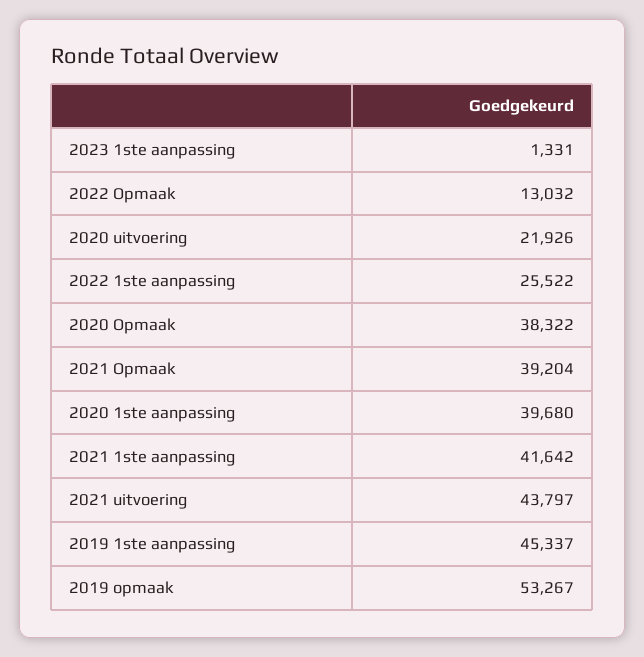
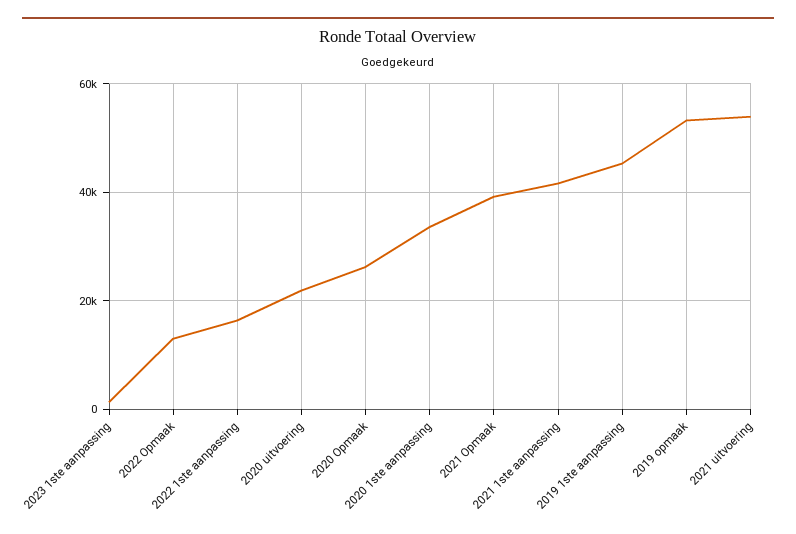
2022 1ste aanpassing: 25522 -> 16000
2020 Opmaak: 38322 -> 26000
2020 1ste aanpassing: 39680 -> 34000
2021 uitvoering: 43797 -> 54000

